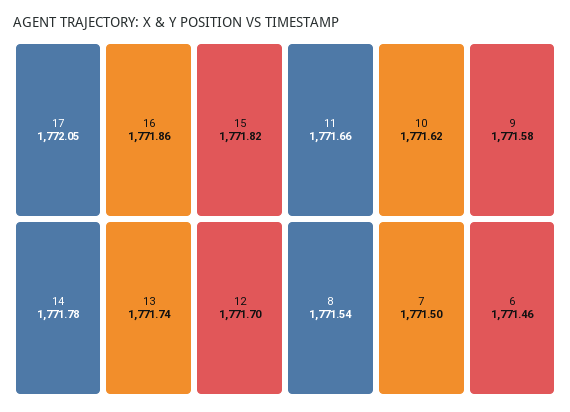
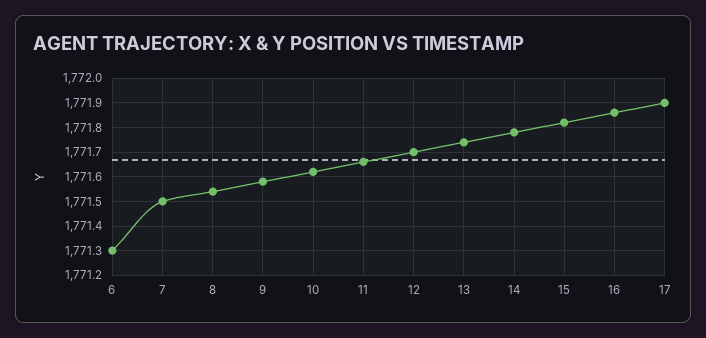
17: 1772.05 -> 1771.9
6: 1771.46 -> 1771.3

